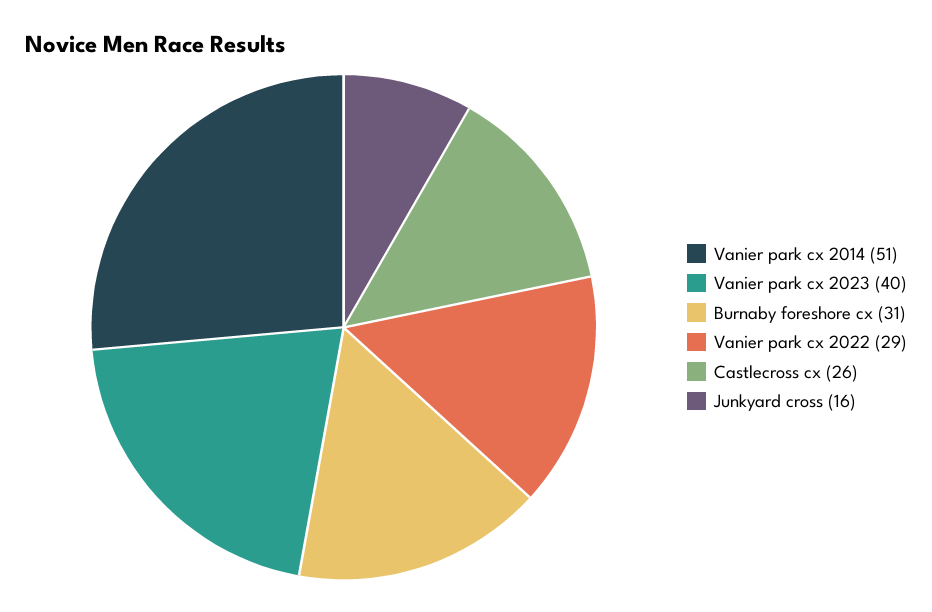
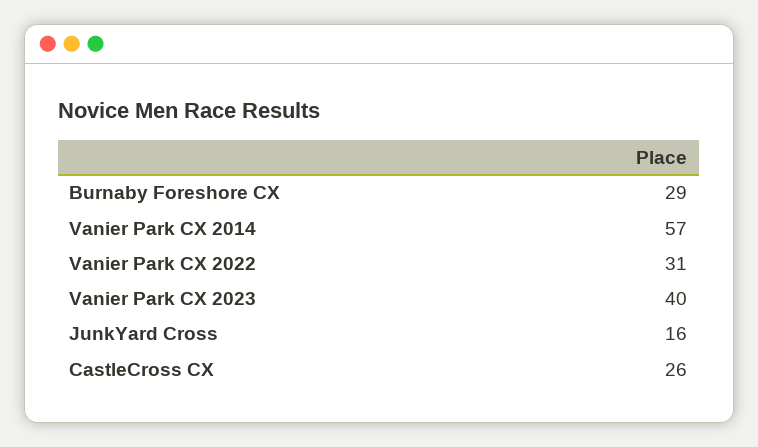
Vanier park cx 2014: 51 -> 57
Burnaby foreshore cx: 31 -> 29
Vanier park cx 2022: 29 -> 31

